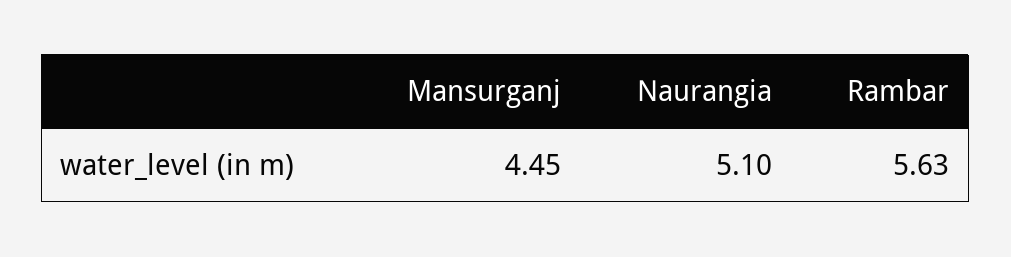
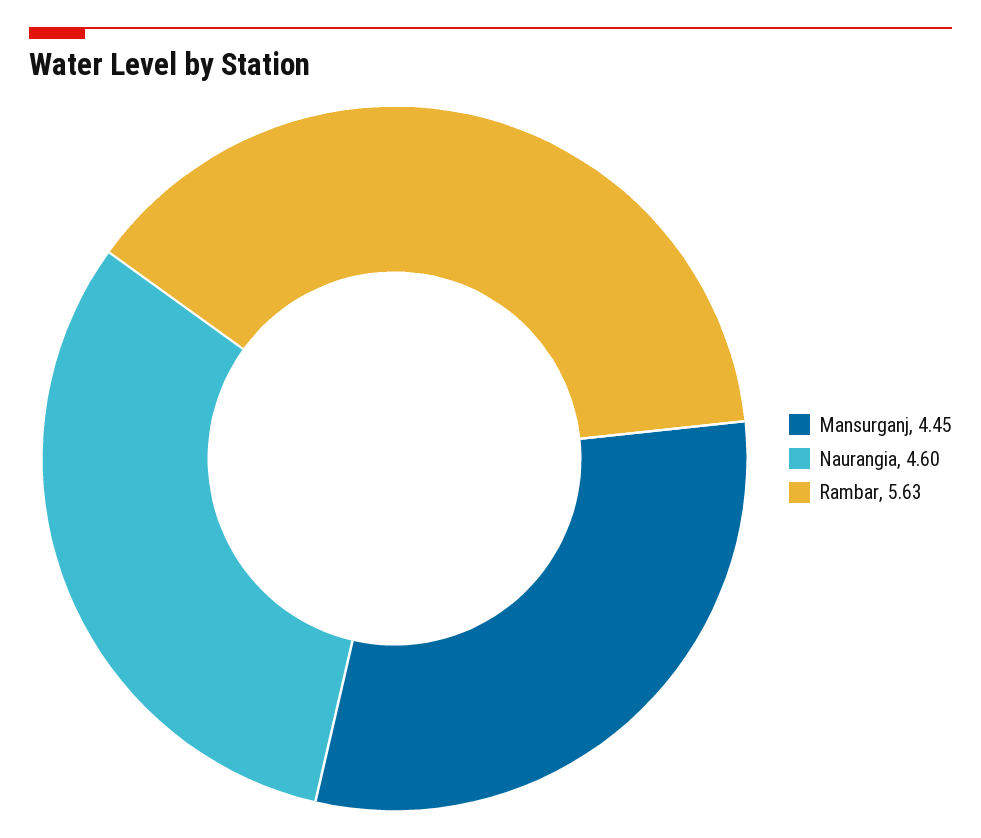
Naurangia: 5.1 -> 4.6

